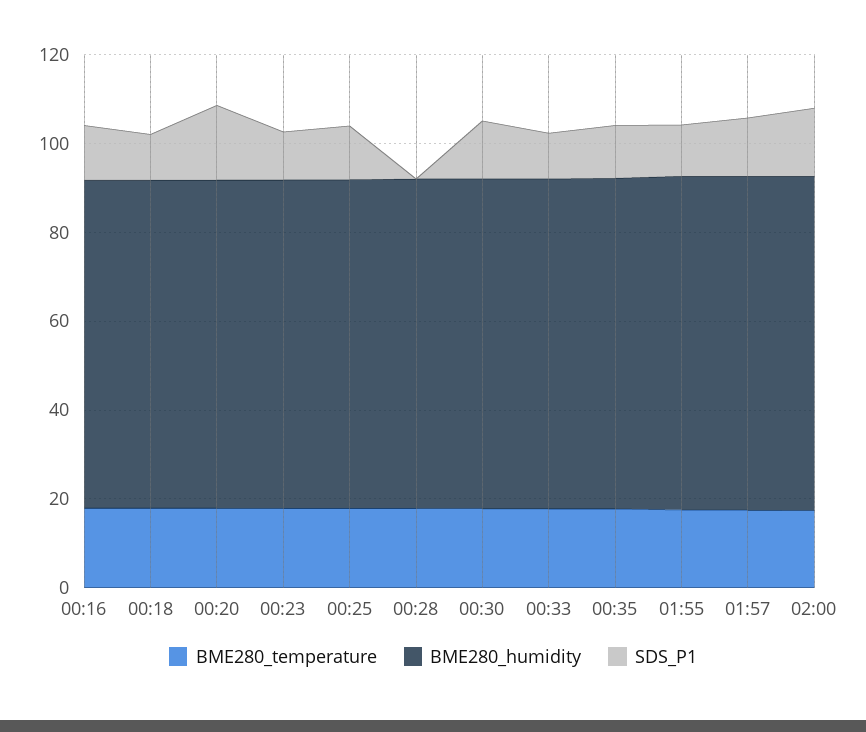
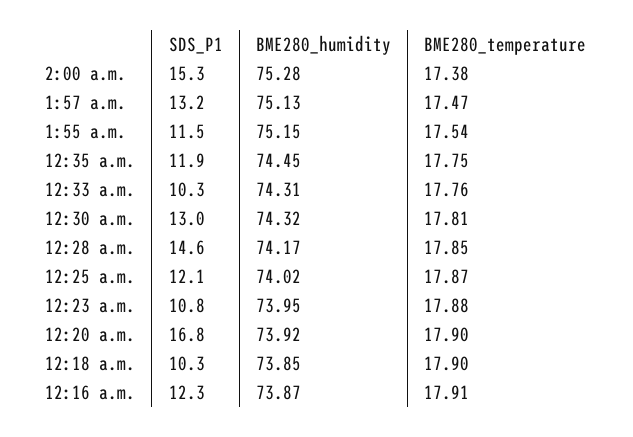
SDS_P1, 00:28: 0 -> 14.6

